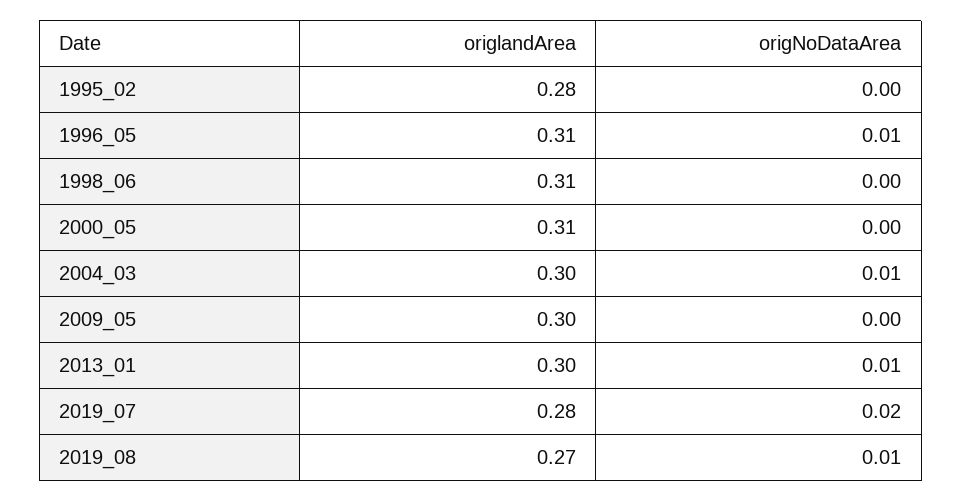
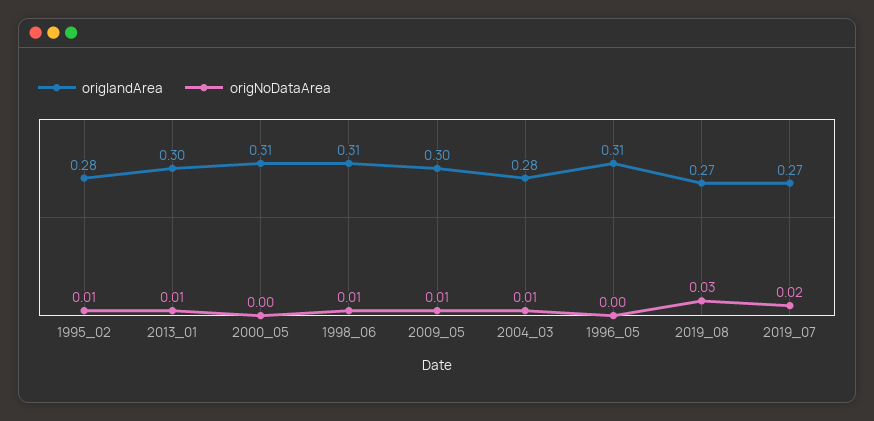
origNoDataArea, 1995_02: 0 -> 0.01
origNoDataArea, 1996_05: 0.01 -> 0
origNoDataArea, 1998_06: 0 -> 0.01
origlandArea, 2004_03: 0.3 -> 0.28
origNoDataArea, 2009_05: 0 -> 0.01
origlandArea, 2019_07: 0.28 -> 0.27
origNoDataArea, 2019_08: 0.01 -> 0.03

